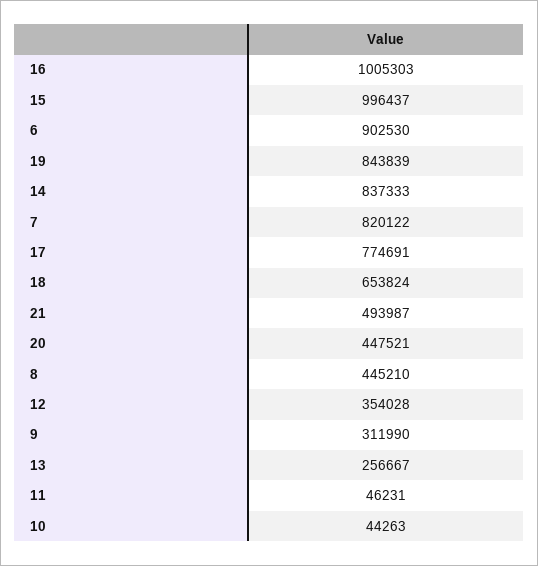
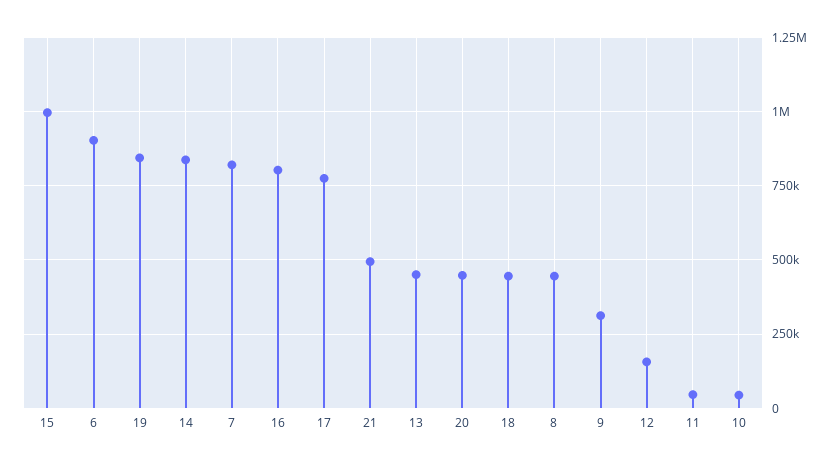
16: 1005303 -> 800000
18: 653824 -> 450000
12: 354028 -> 150000
13: 256667 -> 450000

